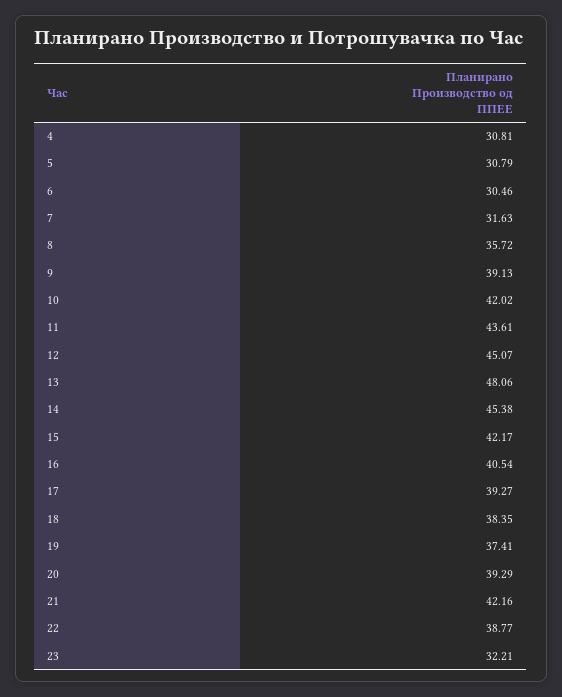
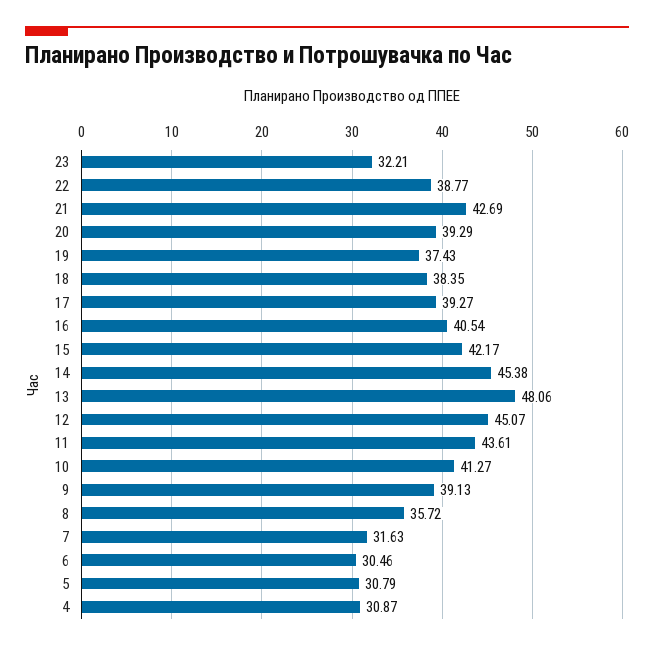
4: 30.81 -> 30.87
10: 42.02 -> 41.27
19: 37.41 -> 37.43
21: 42.16 -> 42.69

